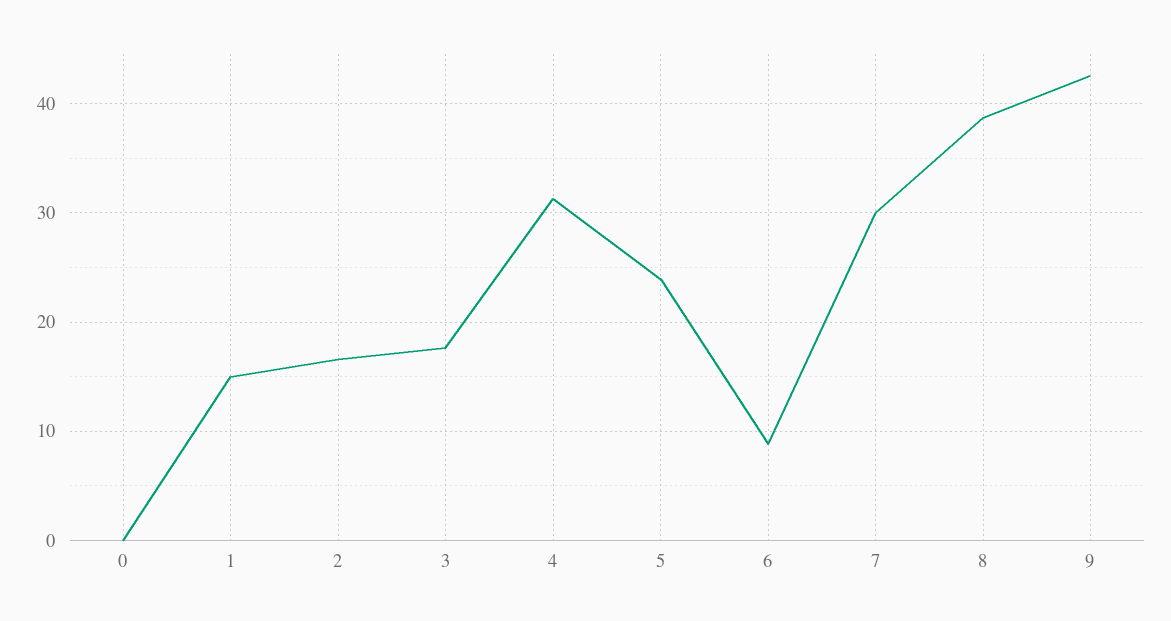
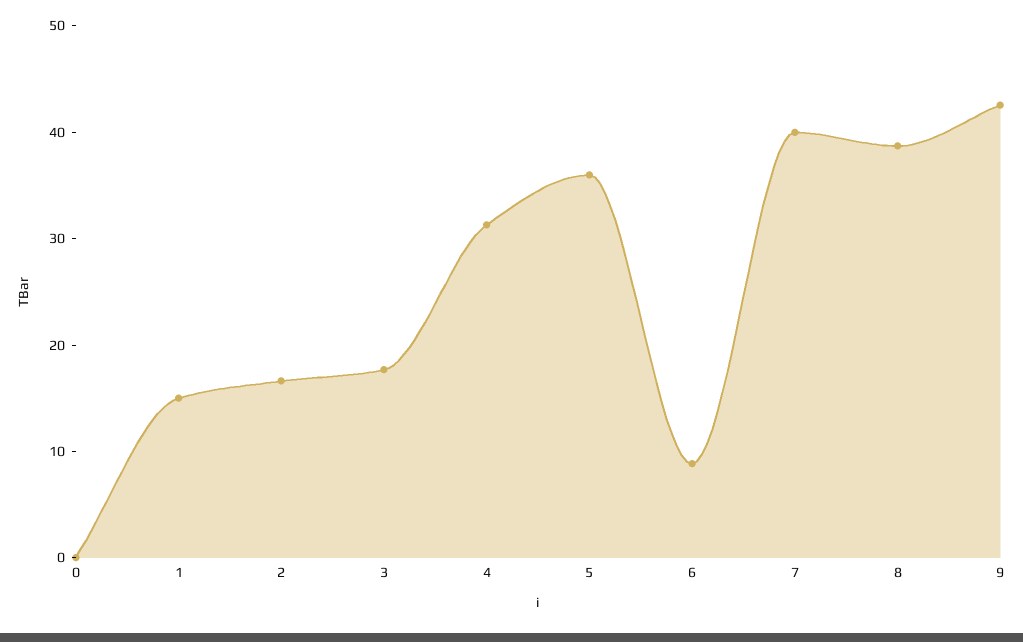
5: 24 -> 36
7: 30 -> 40

